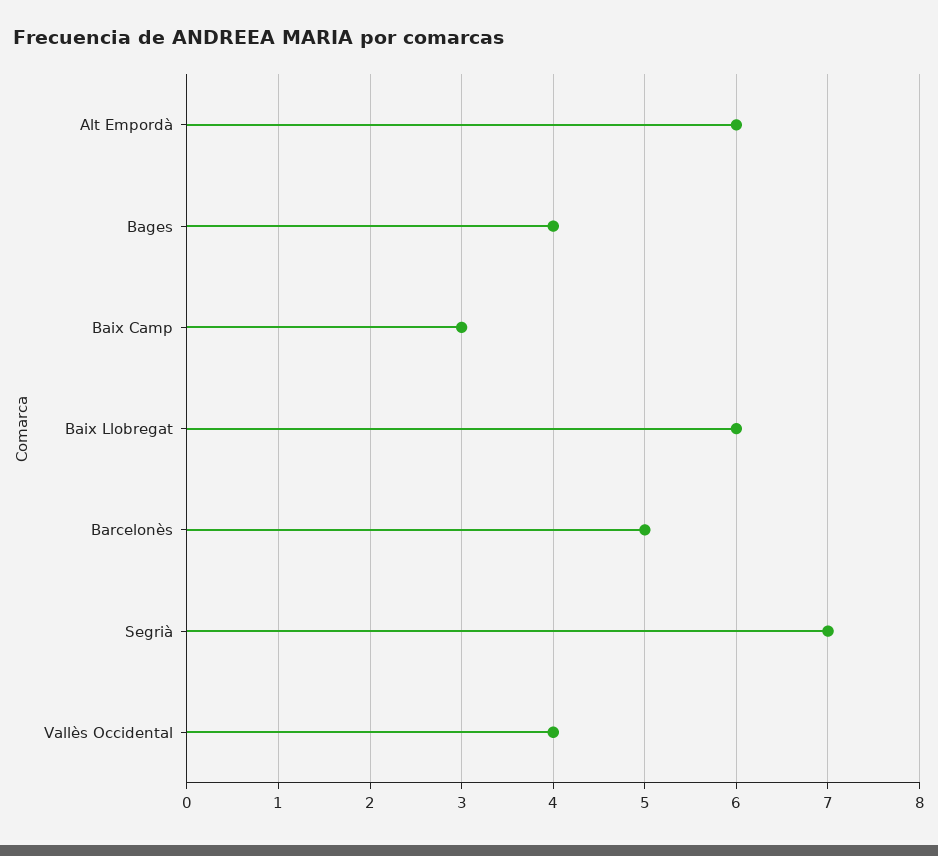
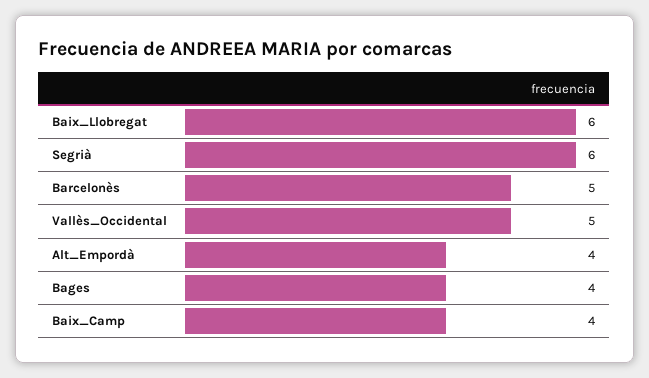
Alt Empordà: 6 -> 4
Baix Camp: 3 -> 4
Segrià: 7 -> 6
Vallès Occidental: 4 -> 5

